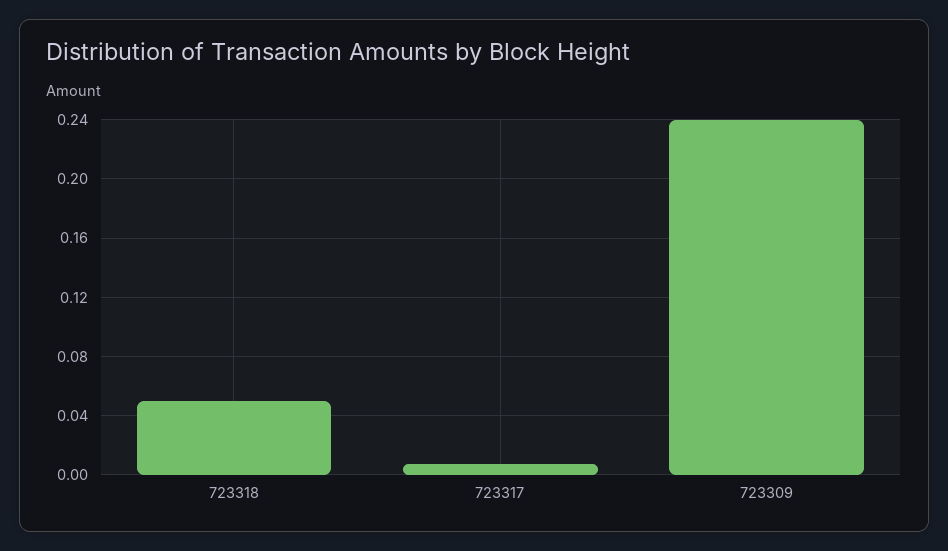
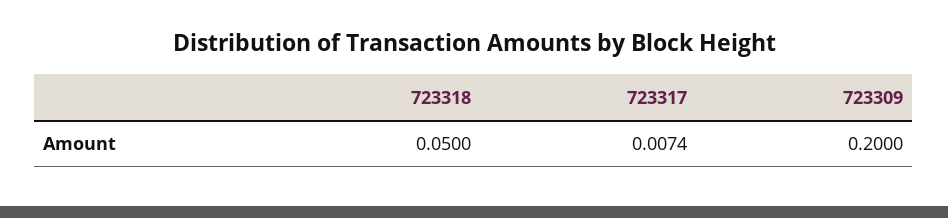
723309: 0.24 -> 0.2

